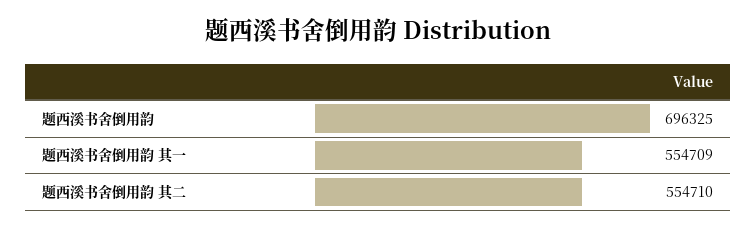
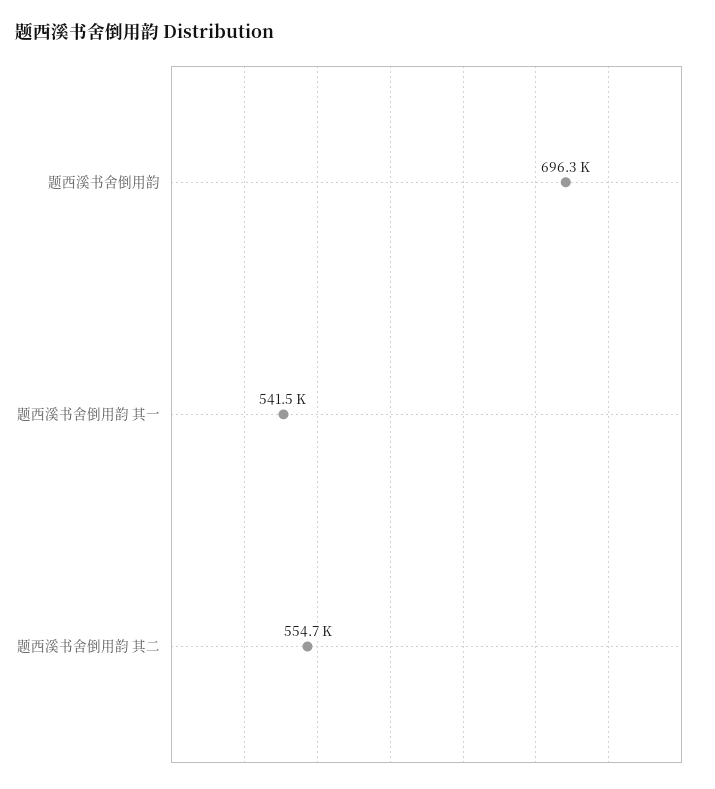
题西溪书舍倒用韵 其一: 554709 -> 541500

